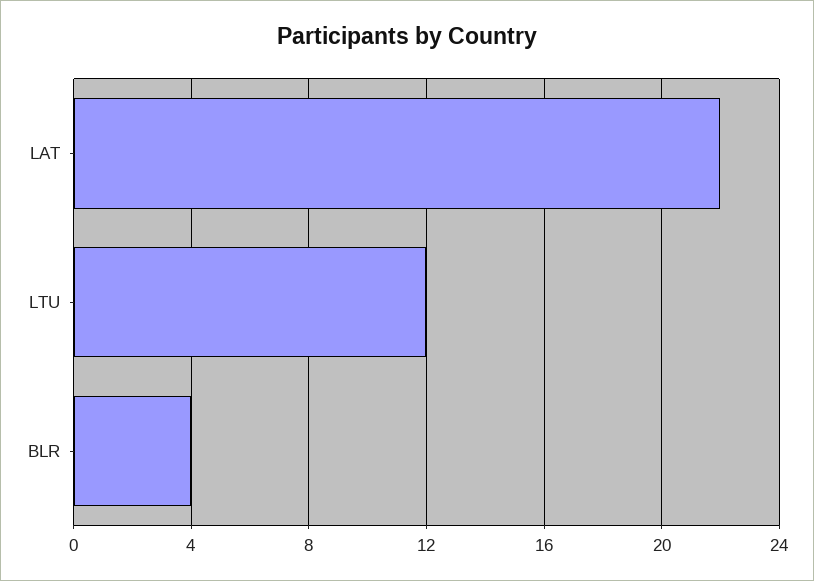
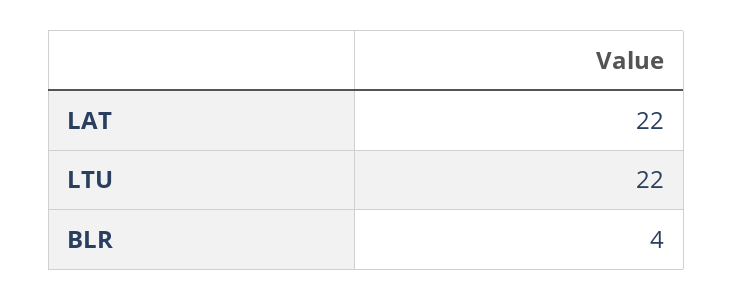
LTU: 12 -> 22

